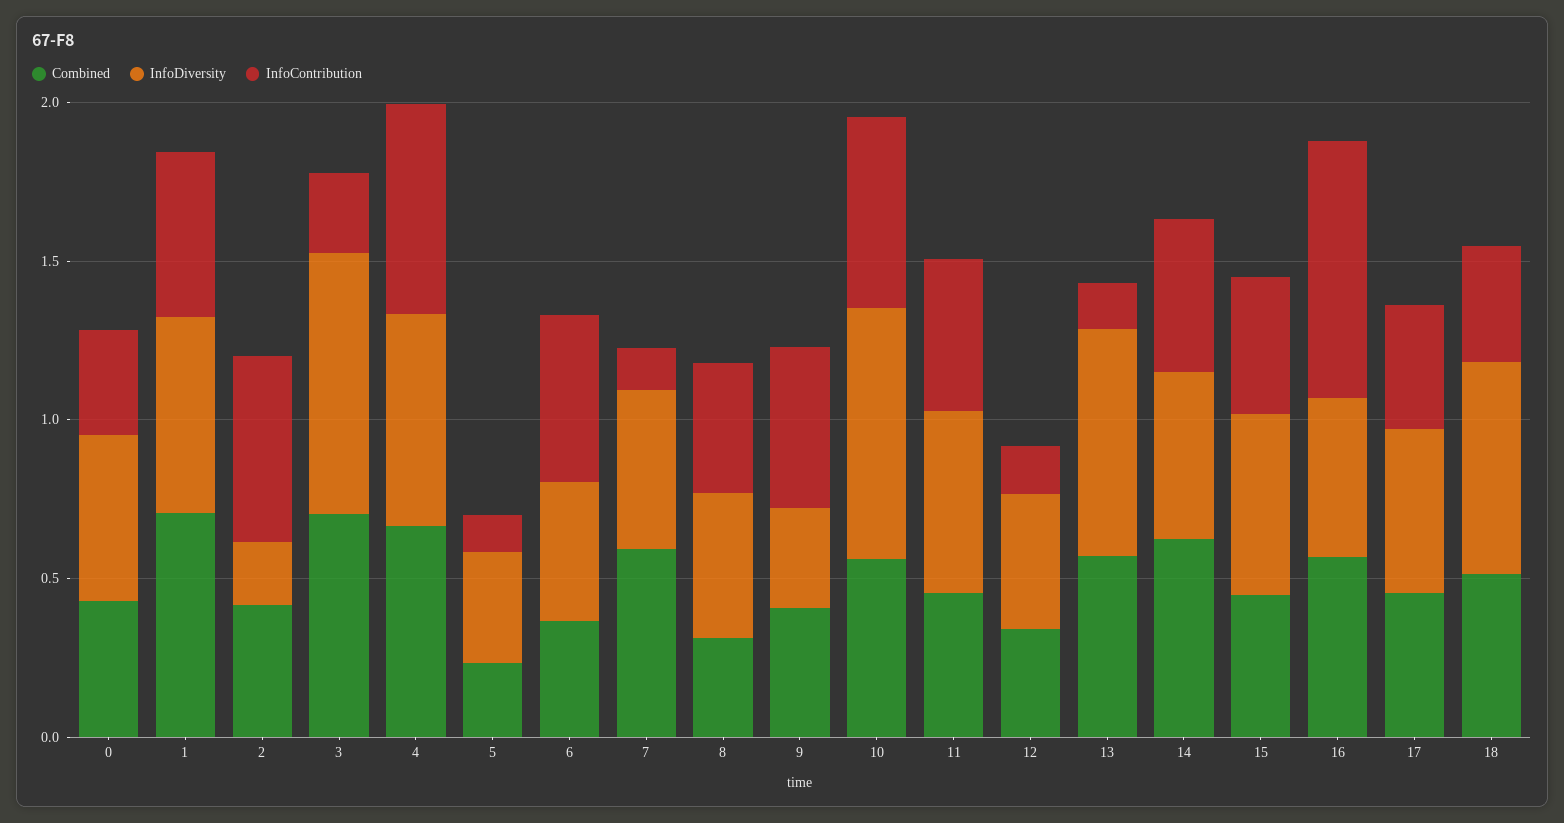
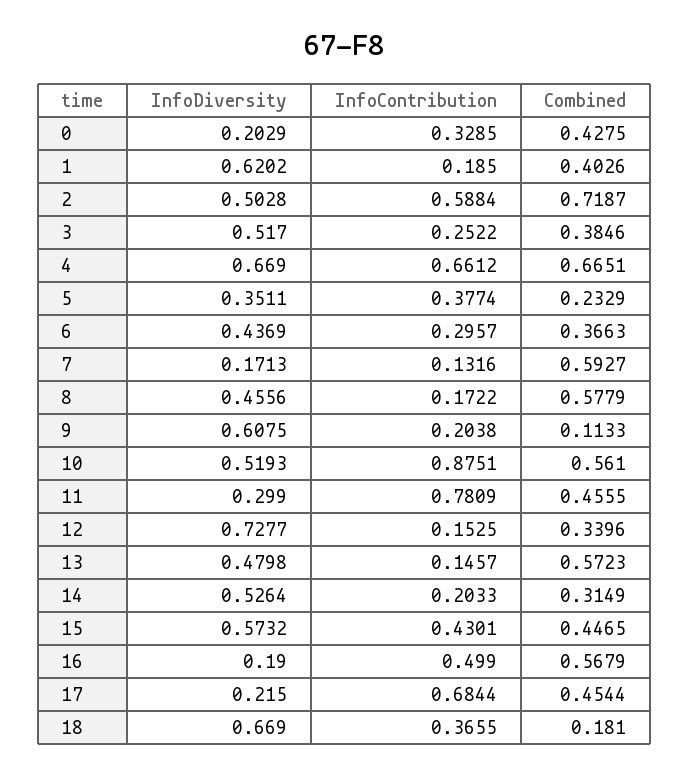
InfoDiversity, 0: 0.5 -> 0.2029
Combined, 1: 0.7 -> 0.4026
InfoContribution, 1: 0.5 -> 0.185
Combined, 2: 0.4 -> 0.7187
InfoDiversity, 2: 0.2 -> 0.5028
Combined, 3: 0.7 -> 0.3846
InfoDiversity, 3: 0.8 -> 0.517
InfoContribution, 5: 0.1 -> 0.3774
InfoContribution, 6: 0.5 -> 0.2957
InfoDiversity, 7: 0.5 -> 0.1713
Combined, 8: 0.3 -> 0.5779
InfoContribution, 8: 0.4 -> 0.1722
Combined, 9: 0.4 -> 0.1133
InfoDiversity, 9: 0.3 -> 0.6075
InfoContribution, 9: 0.5 -> 0.2038
InfoDiversity, 10: 0.8 -> 0.5193
InfoContribution, 10: 0.6 -> 0.8751
InfoDiversity, 11: 0.6 -> 0.299
InfoContribution, 11: 0.5 -> 0.7809
InfoDiversity, 12: 0.4 -> 0.7277
InfoDiversity, 13: 0.7 -> 0.4798
Combined, 14: 0.6 -> 0.3149
InfoContribution, 14: 0.5 -> 0.2033
InfoDiversity, 16: 0.5 -> 0.19
InfoContribution, 16: 0.8 -> 0.499
InfoDiversity, 17: 0.5 -> 0.215
InfoContribution, 17: 0.4 -> 0.6844
Combined, 18: 0.5 -> 0.181

